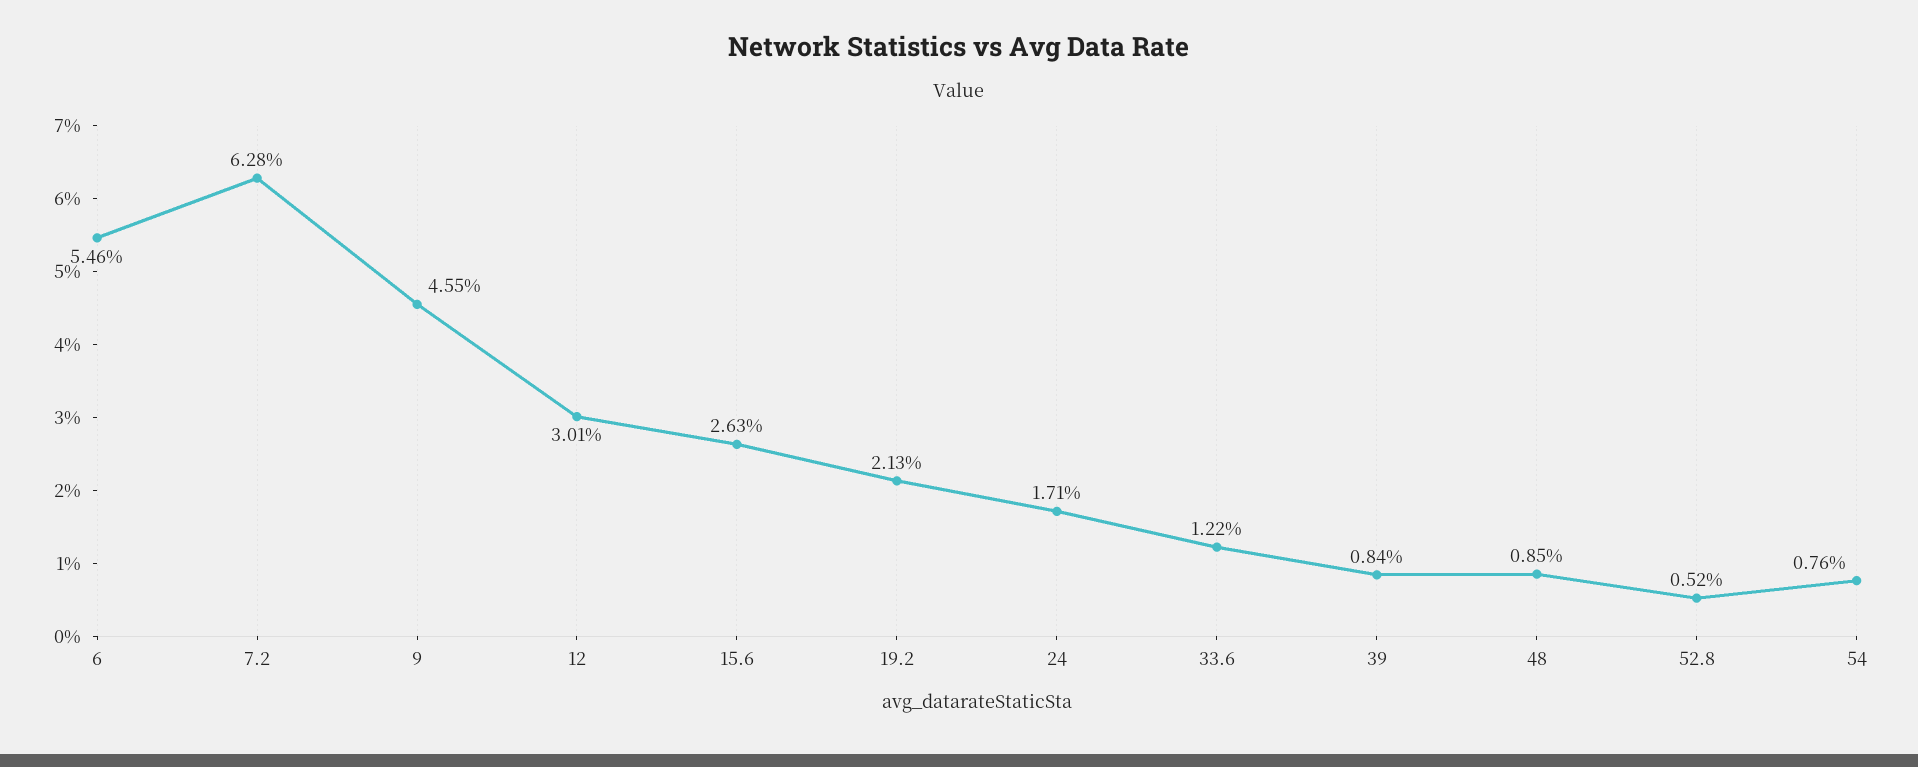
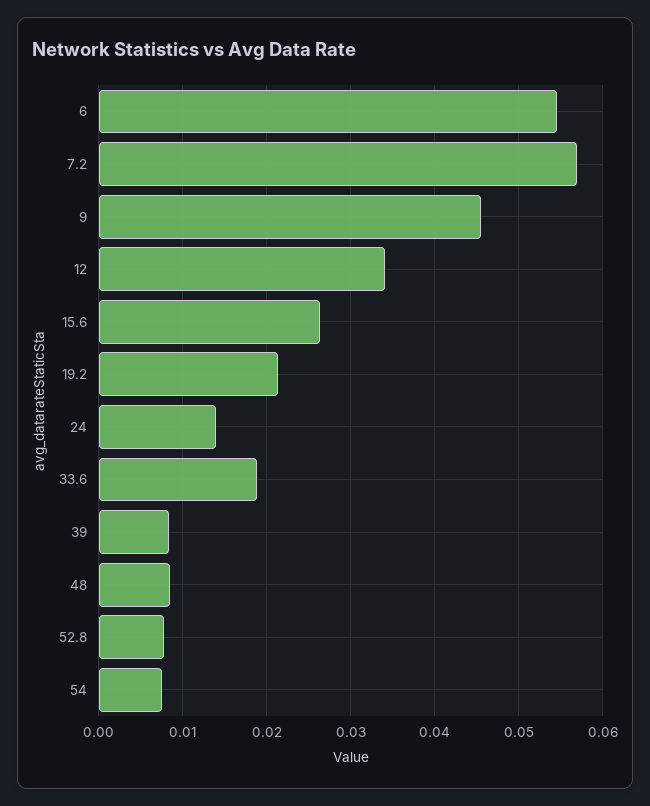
7.2: 0.0628 -> 0.057
12: 0.0301 -> 0.034
24: 0.0171 -> 0.014
33.6: 0.0122 -> 0.019
52.8: 0.0052 -> 0.008

